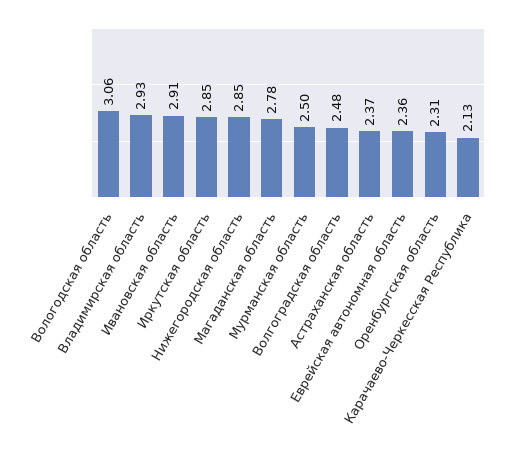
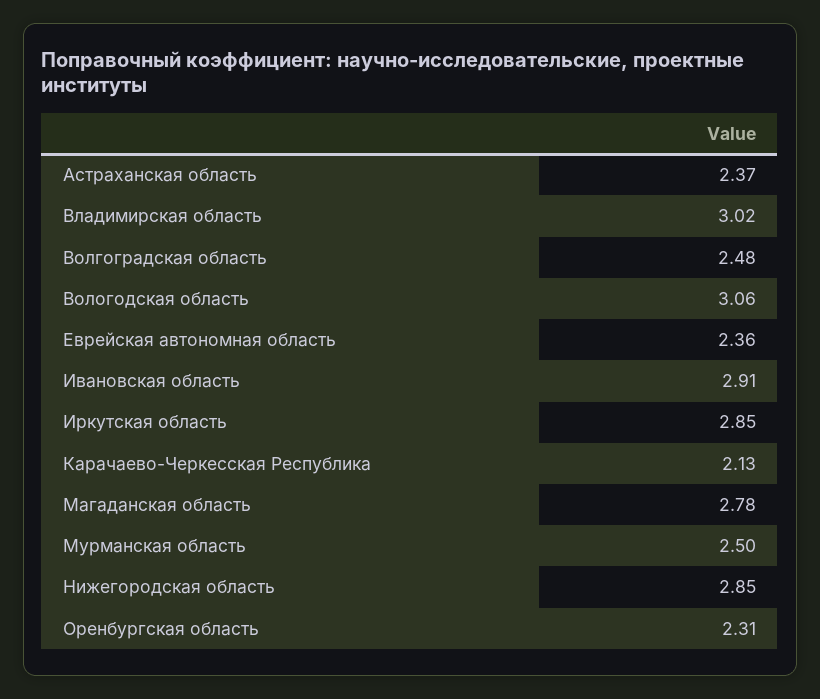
Владимирская область: 2.93 -> 3.02

